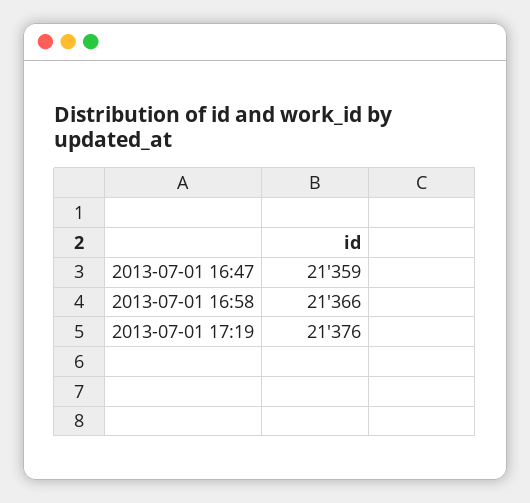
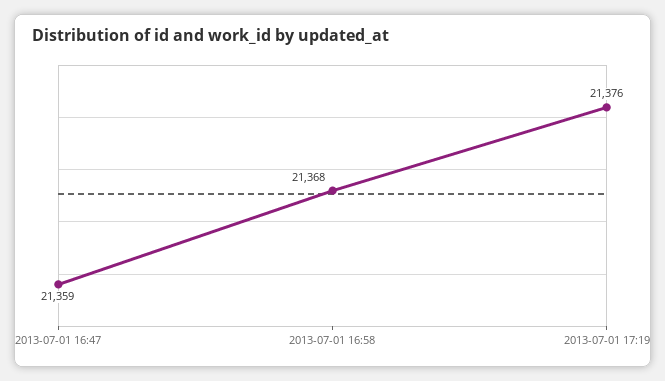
2013-07-01 16:58: 21366 -> 21368

